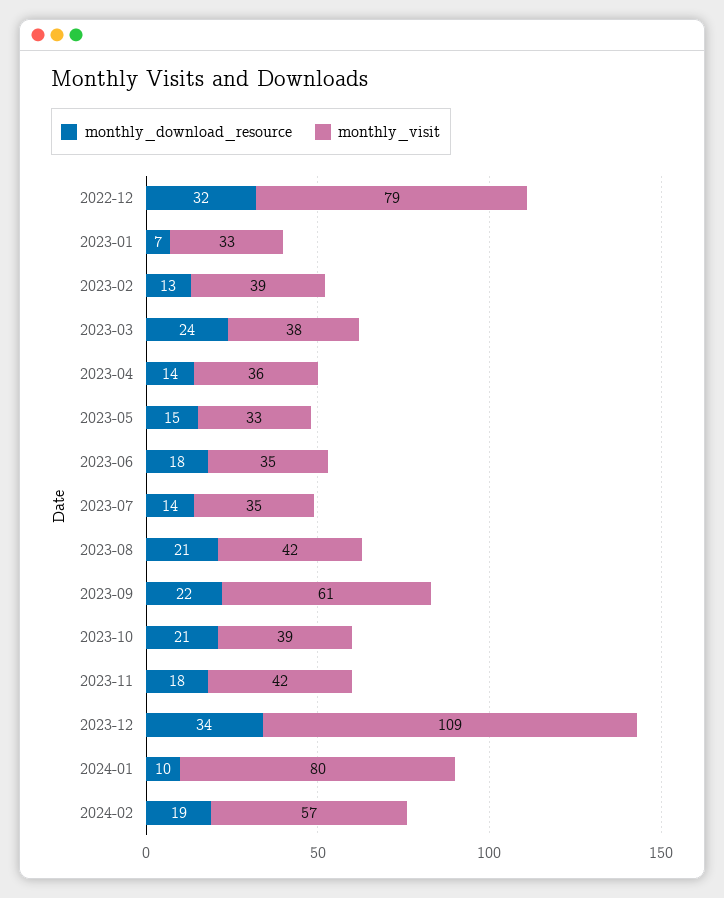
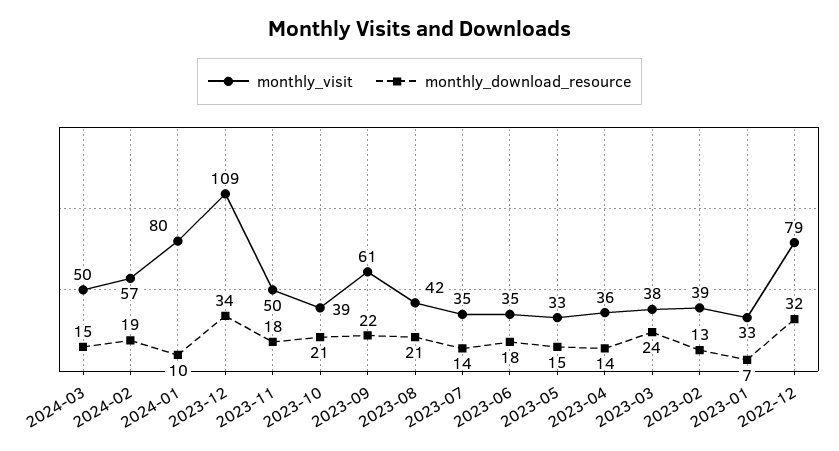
monthly_visit, 2023-11: 42 -> 50
monthly_visit, 2024-03: none -> 50
monthly_download_resource, 2024-03: none -> 15

